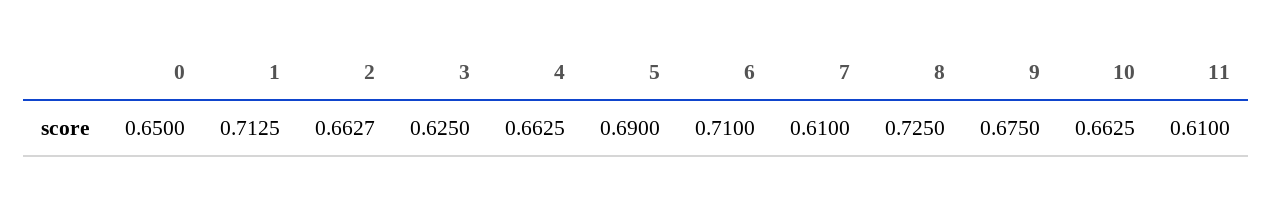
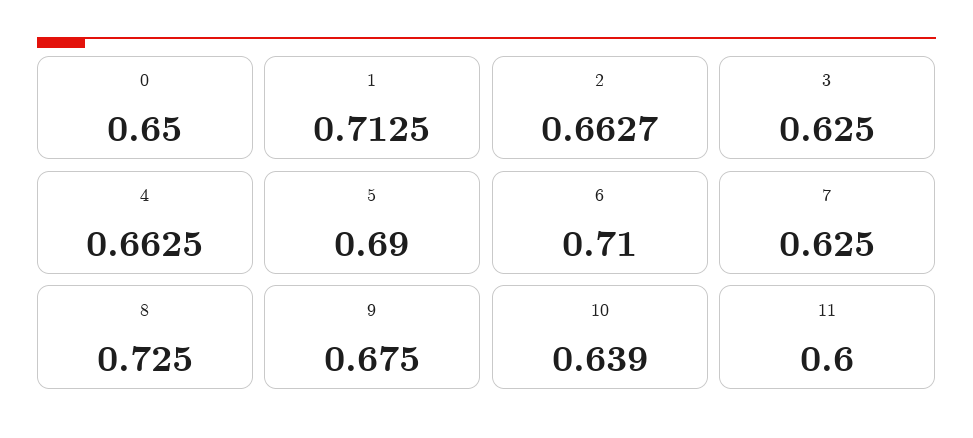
7: 0.61 -> 0.625
10: 0.6625 -> 0.639
11: 0.61 -> 0.6

